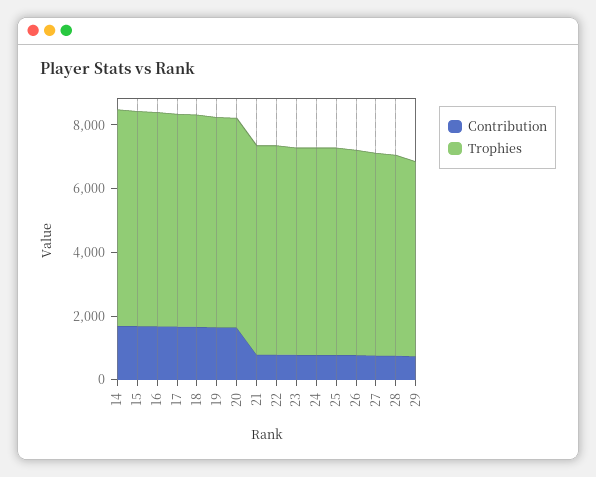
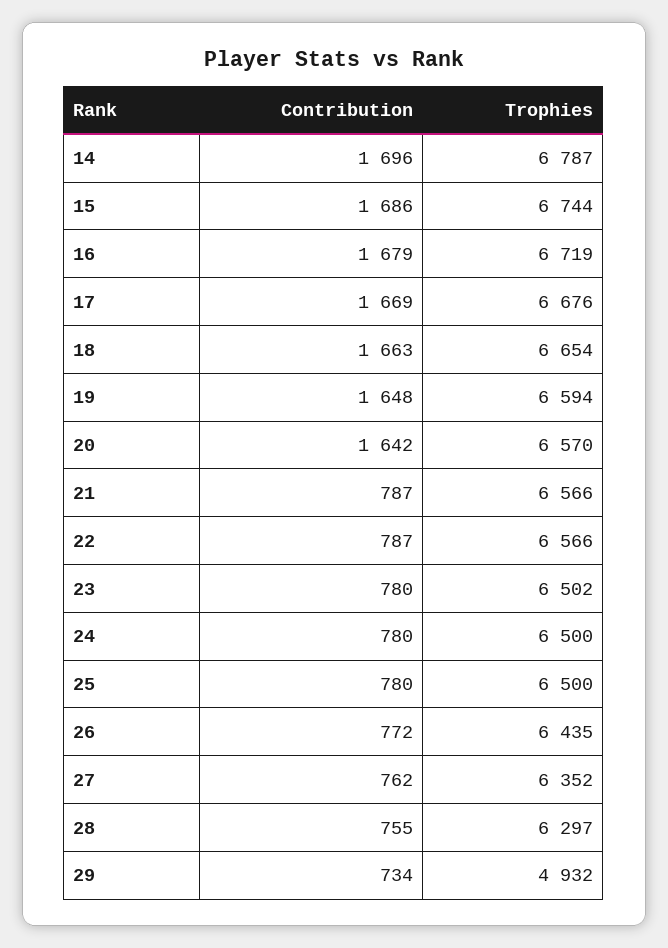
Trophies, 29: 6000 -> 4932

